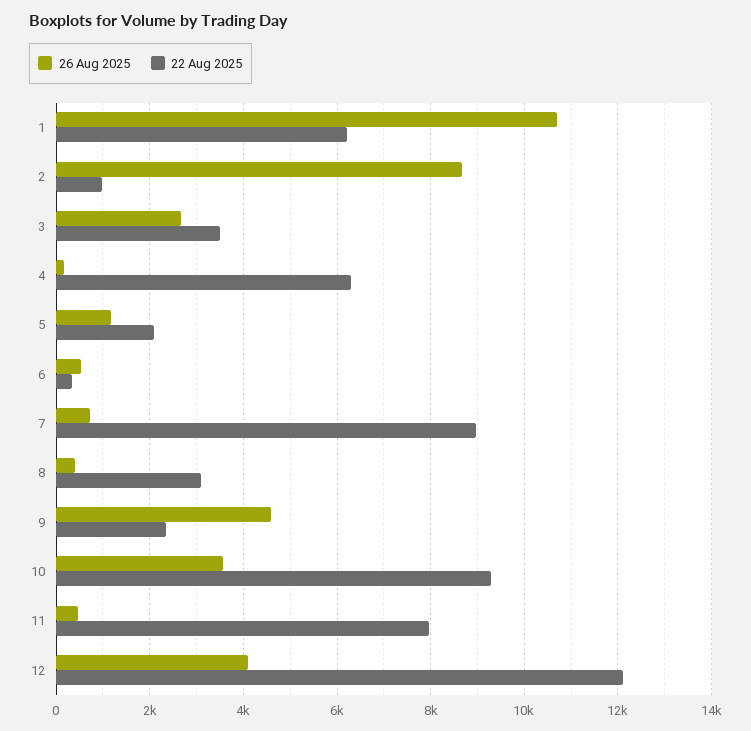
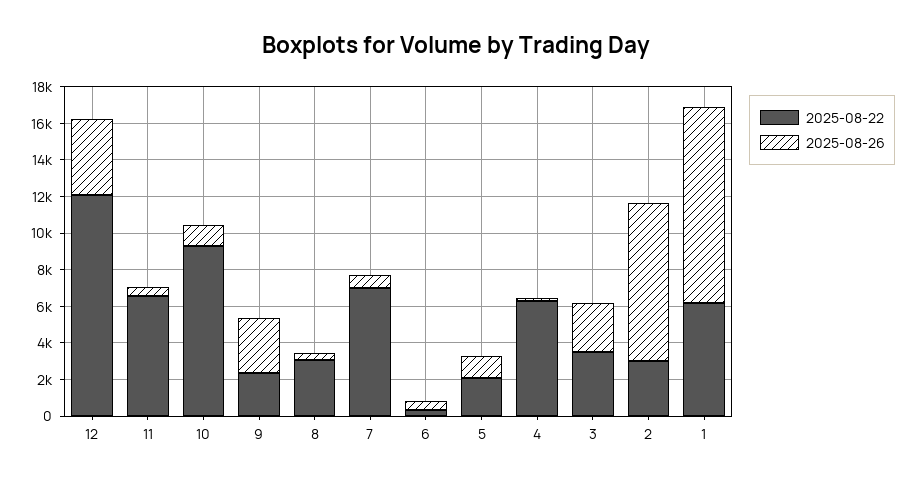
22 Aug 2025, 2: 1000 -> 3000
22 Aug 2025, 7: 9000 -> 7000
26 Aug 2025, 9: 4600 -> 3000
26 Aug 2025, 10: 3600 -> 1000
22 Aug 2025, 11: 8000 -> 6500

